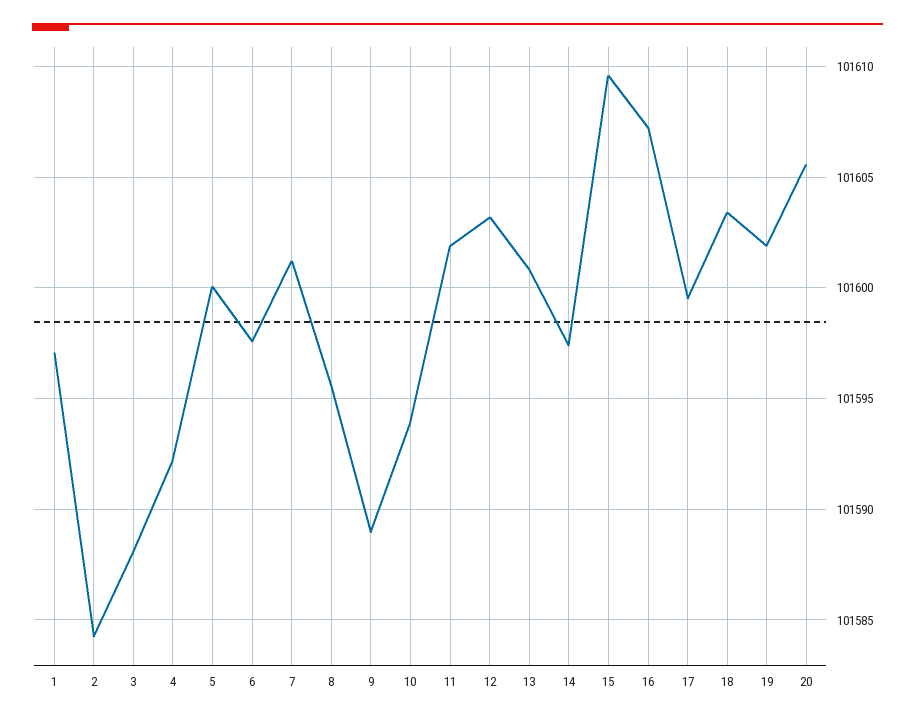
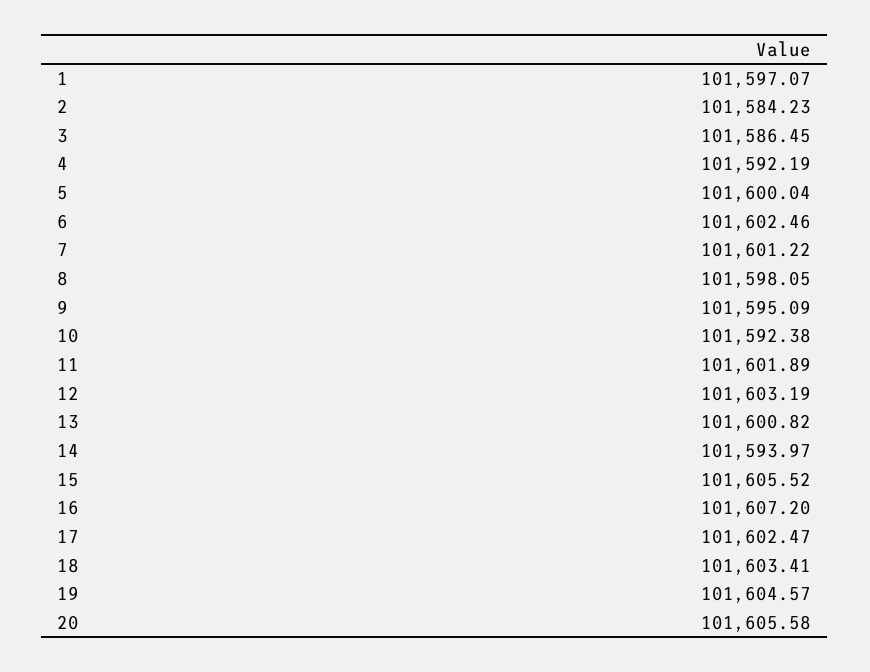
3: 101588 -> 101586.45
6: 101597.5 -> 101602.46
8: 101595.5 -> 101598.05
9: 101589 -> 101595.09
10: 101594 -> 101592.38
14: 101597.5 -> 101593.97
15: 101609.5 -> 101605.52
17: 101599.5 -> 101602.47
19: 101602 -> 101604.57

